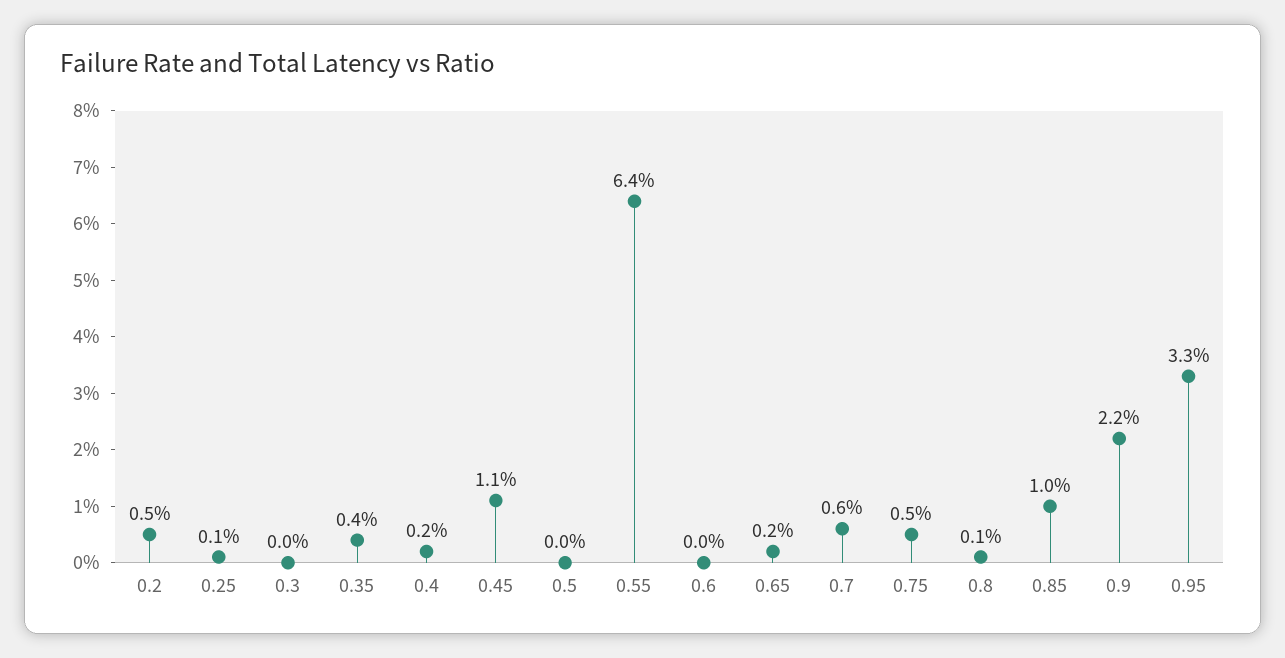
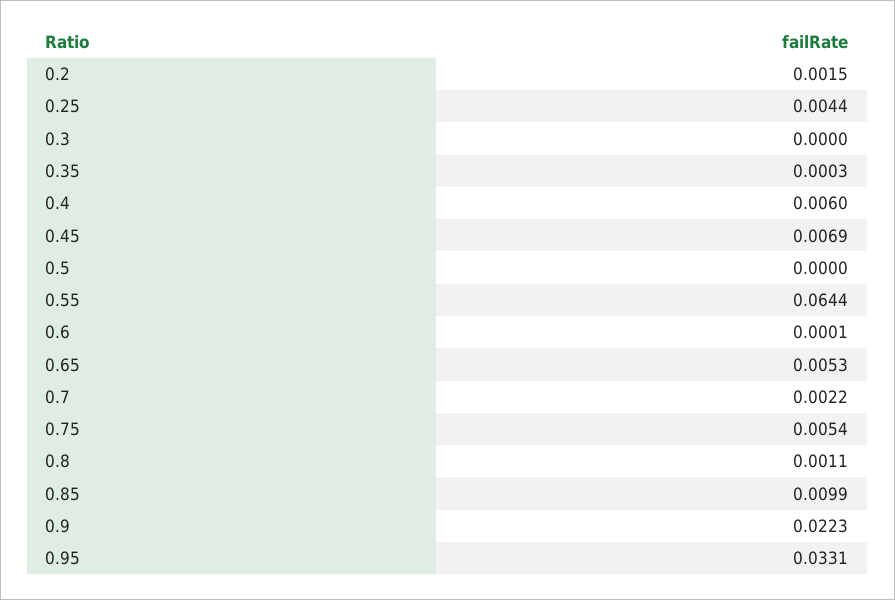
0.2: 0.005 -> 0.0015
0.25: 0.001 -> 0.0044
0.35: 0.004 -> 0.0003
0.4: 0.002 -> 0.006
0.45: 0.011 -> 0.0069
0.65: 0.002 -> 0.0053
0.7: 0.006 -> 0.0022

